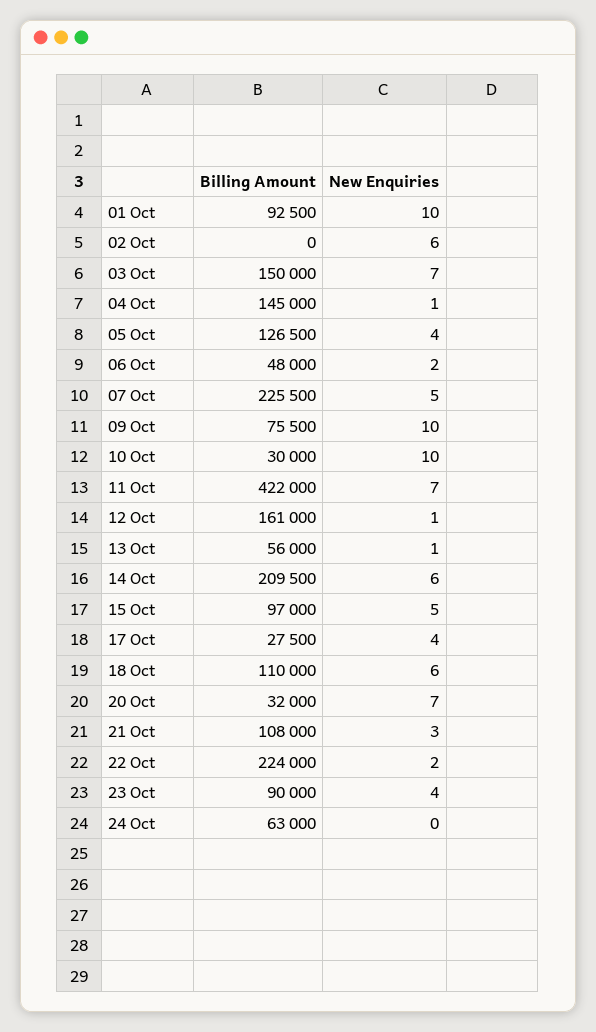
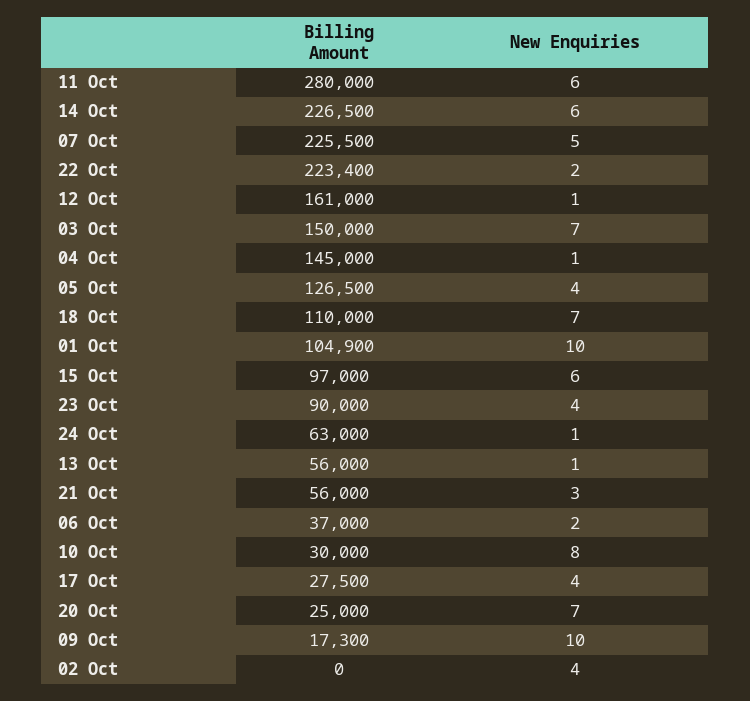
Billing Amount, 01 Oct: 92500 -> 104900
New Enquiries, 02 Oct: 6 -> 4
Billing Amount, 06 Oct: 48000 -> 37000
Billing Amount, 09 Oct: 75500 -> 17300
New Enquiries, 10 Oct: 10 -> 8
Billing Amount, 11 Oct: 422000 -> 280000
New Enquiries, 11 Oct: 7 -> 6
Billing Amount, 14 Oct: 209500 -> 226500
New Enquiries, 15 Oct: 5 -> 6
New Enquiries, 18 Oct: 6 -> 7
Billing Amount, 20 Oct: 32000 -> 25000
Billing Amount, 21 Oct: 108000 -> 56000
Billing Amount, 22 Oct: 224000 -> 223400
New Enquiries, 24 Oct: 0 -> 1

